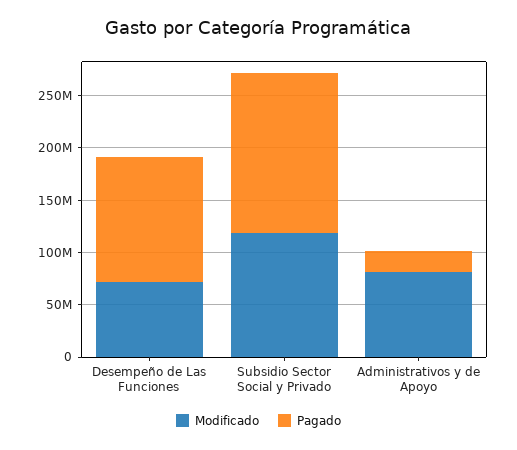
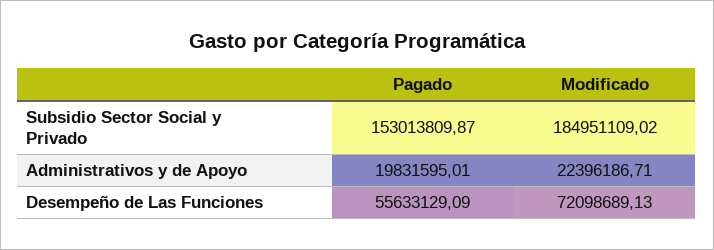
Pagado, Desempeño de Las Funciones: 120000000 -> 55633129.09
Modificado, Subsidio Sector Social y Privado: 120000000 -> 184951109.02
Modificado, Administrativos y de Apoyo: 80000000 -> 22396186.71

